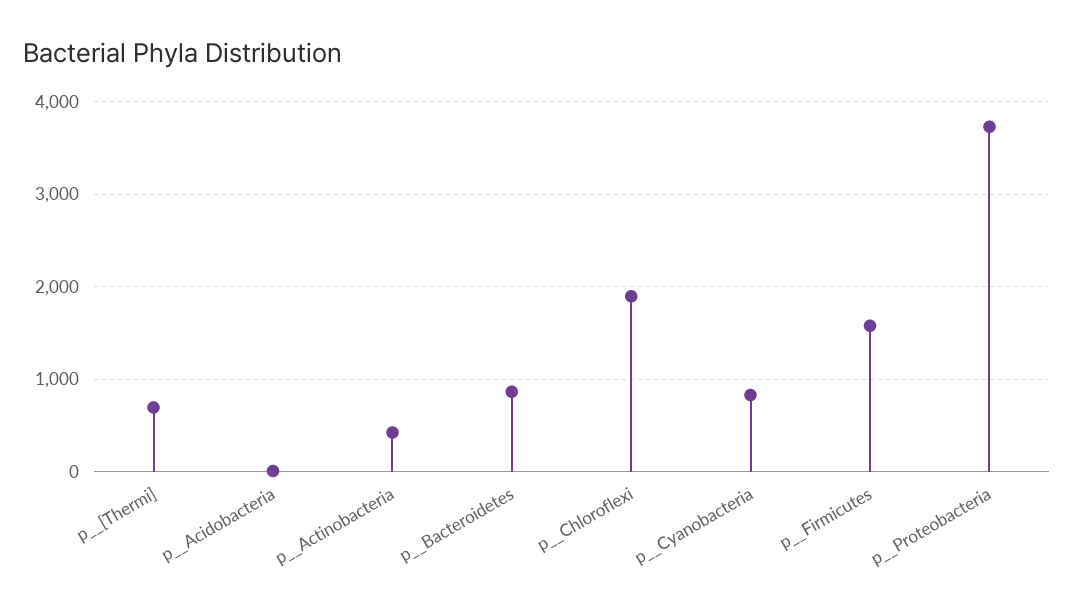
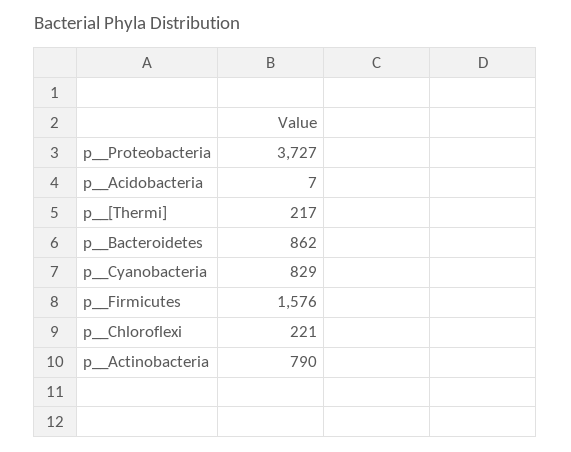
p__[Thermi]: 700 -> 217
p__Actinobacteria: 400 -> 790
p__Chloroflexi: 1900 -> 221

